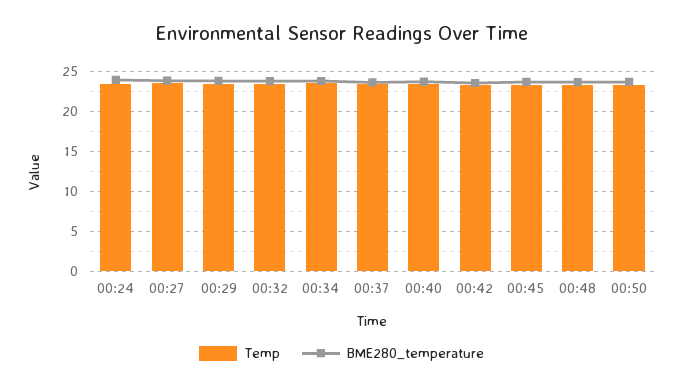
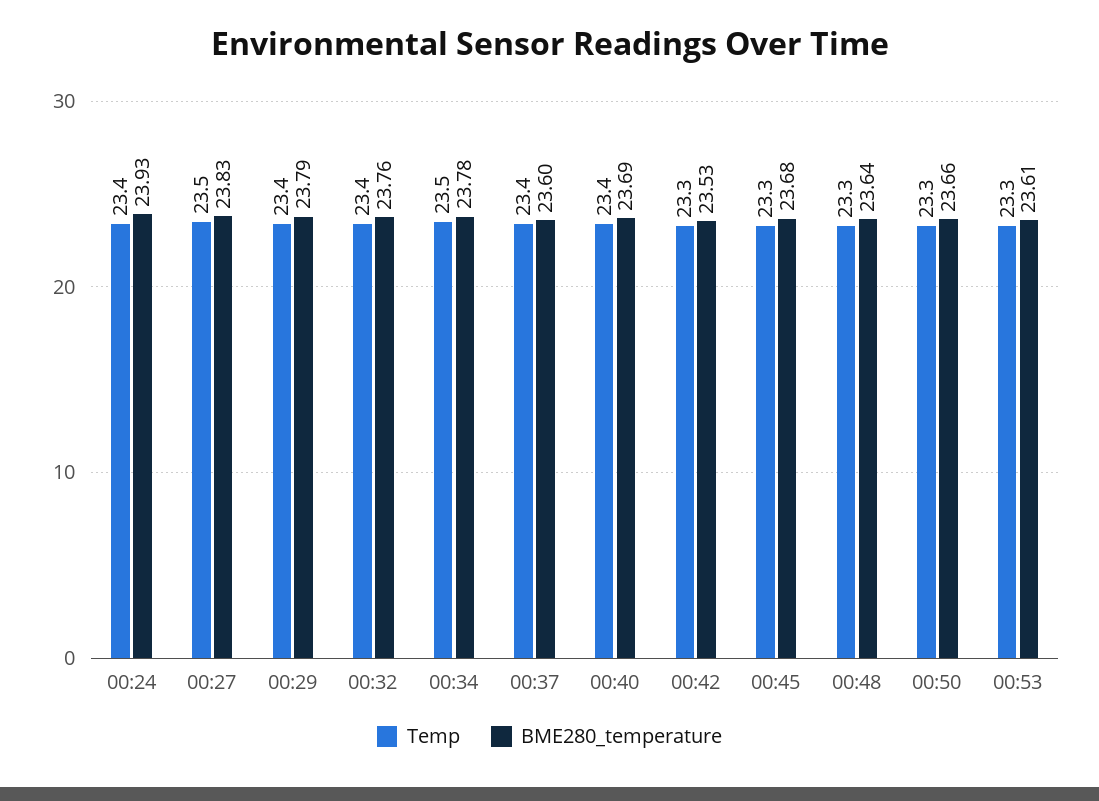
Temp, 00:53: none -> 23.3
BME280_temperature, 00:53: none -> 23.61

